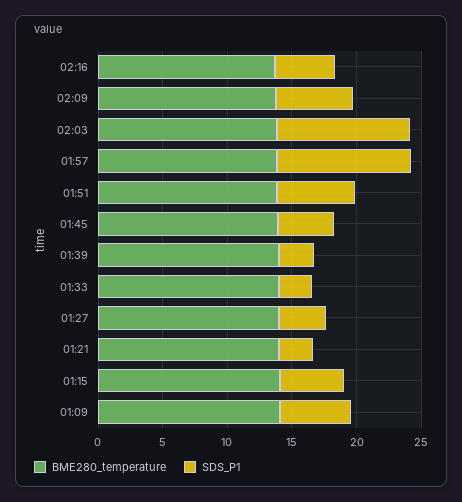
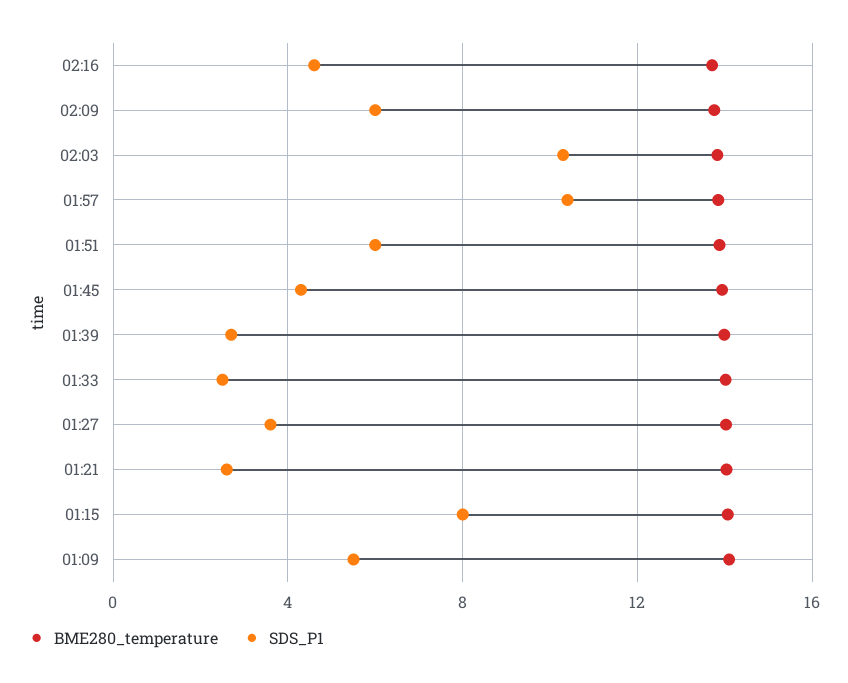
SDS_P1, 01:15: 5 -> 8

